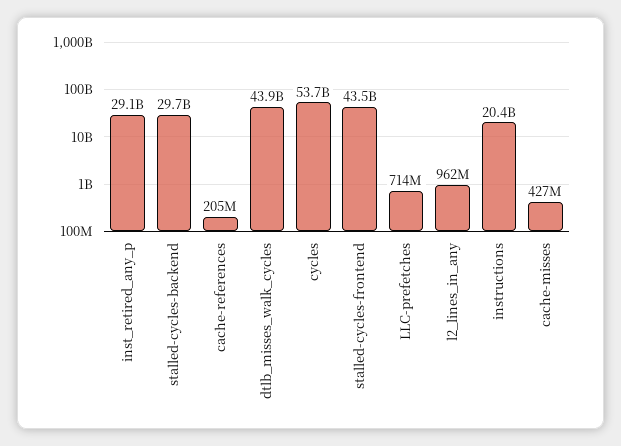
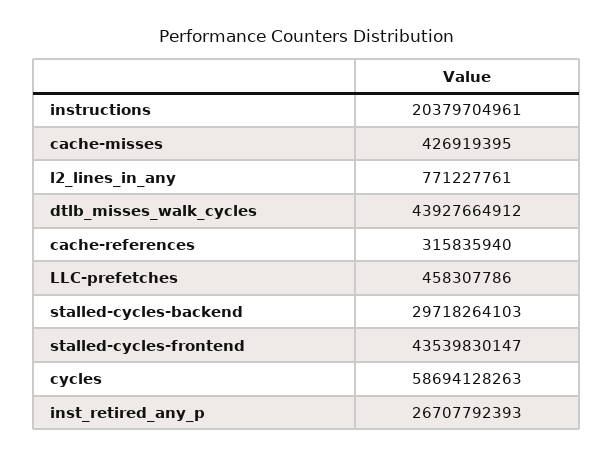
inst_retired_any_p: 29100000000 -> 26707792393
cache-references: 205000000 -> 315835940
cycles: 53700000000 -> 58694128263
LLC-prefetches: 714000000 -> 458307786
l2_lines_in_any: 962000000 -> 771227761

